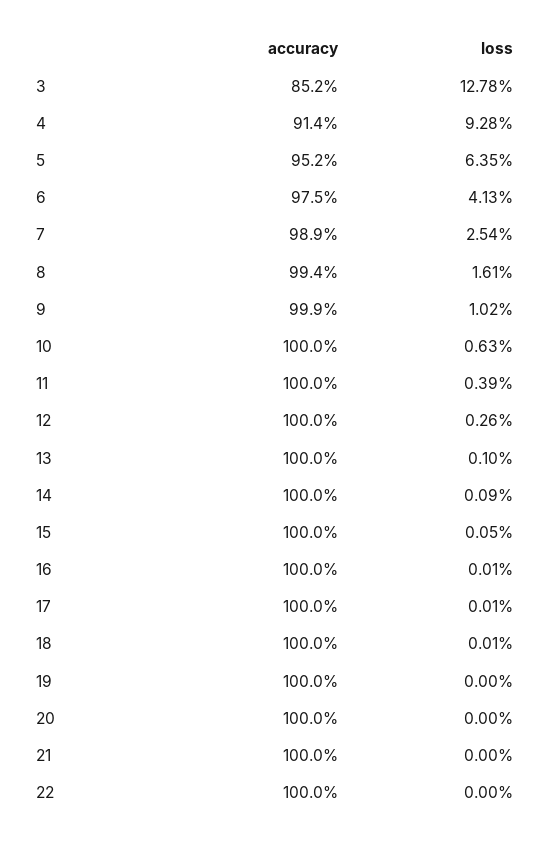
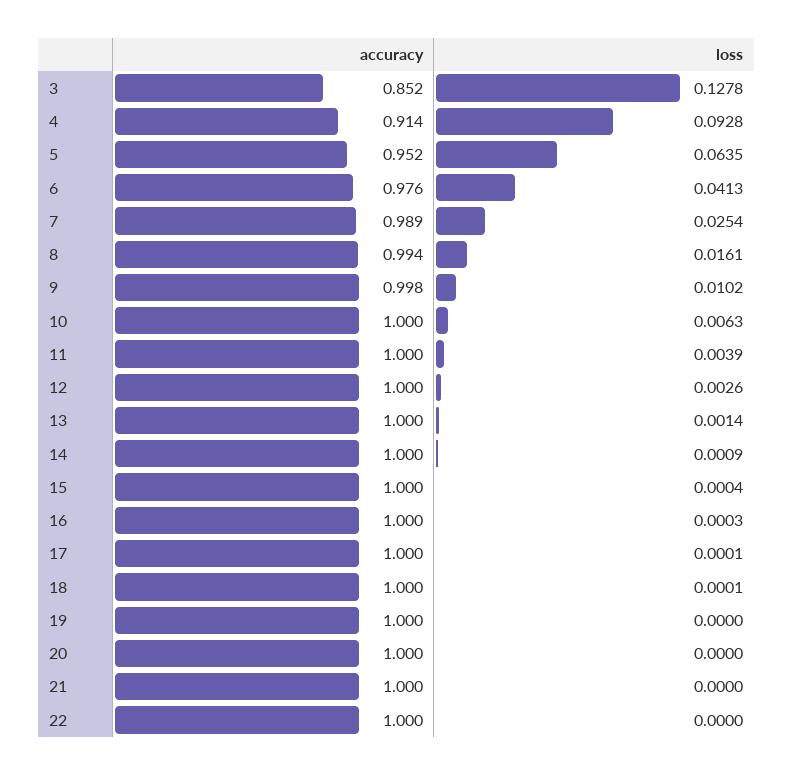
accuracy, 6: 0.975 -> 0.976
accuracy, 9: 0.999 -> 0.998
loss, 13: 0.001 -> 0.0014
loss, 15: 0.0005 -> 0.0004
loss, 16: 0.0001 -> 0.0003

